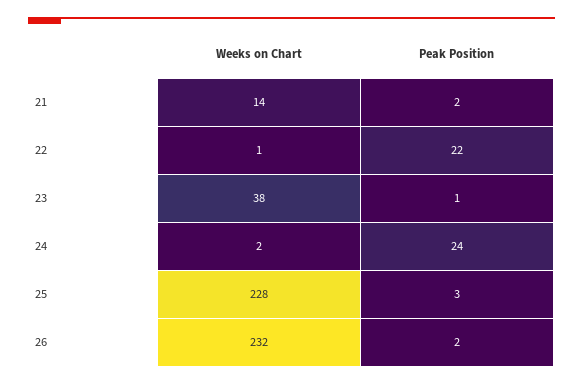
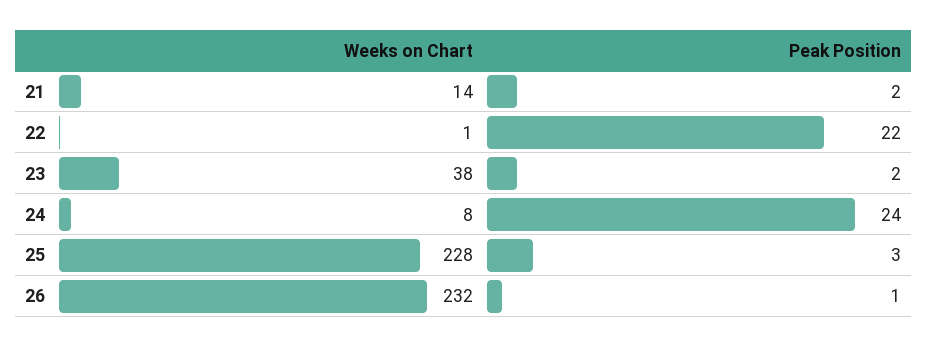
Peak Position, 23: 1 -> 2
Weeks on Chart, 24: 2 -> 8
Peak Position, 26: 2 -> 1

